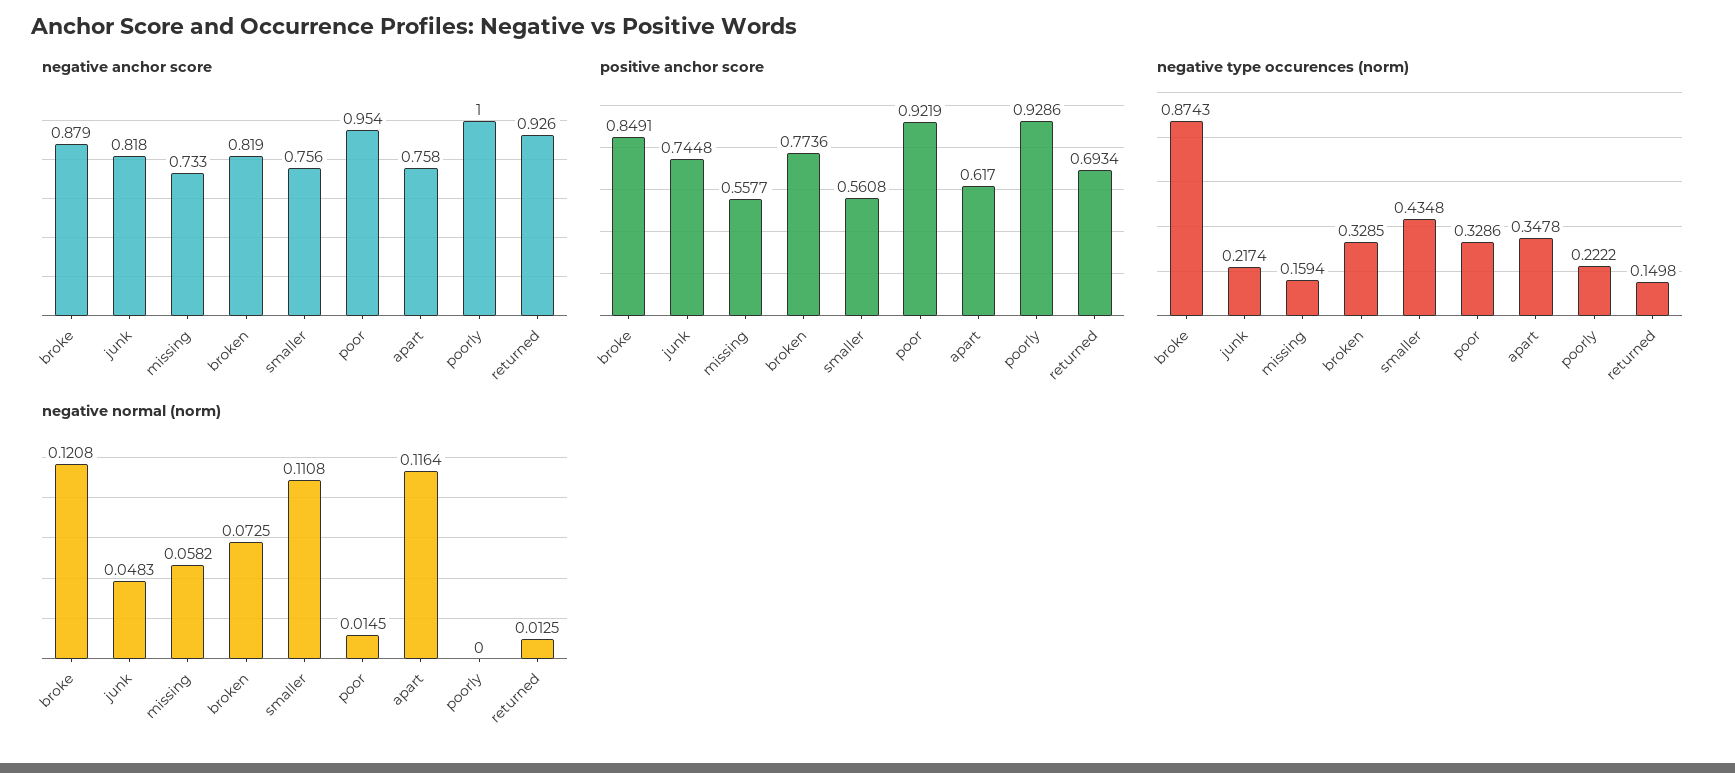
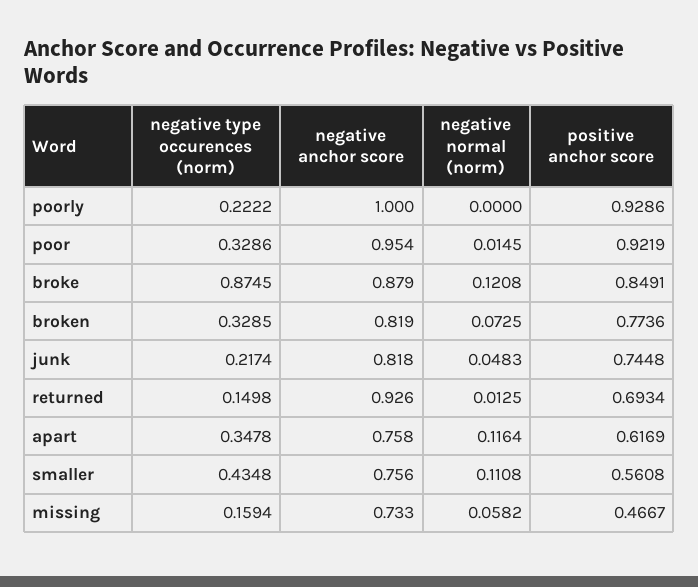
positive anchor score, missing: 0.5577 -> 0.4667
positive anchor score, apart: 0.617 -> 0.6169
negative type occurences (norm), broke: 0.8743 -> 0.8745

